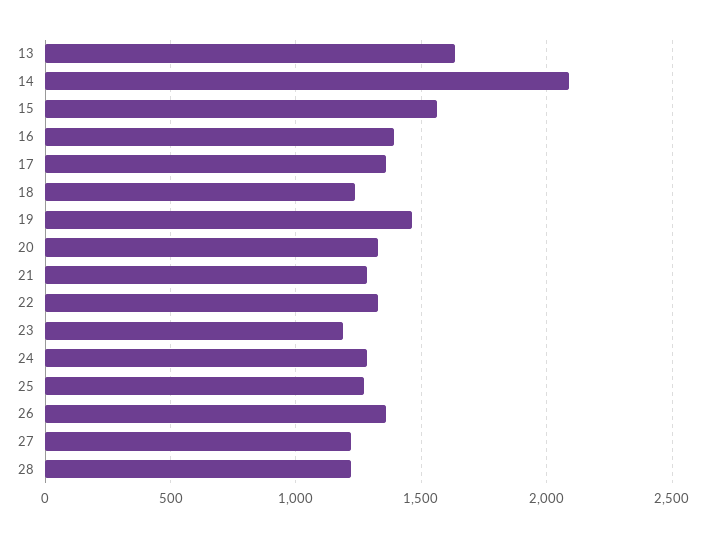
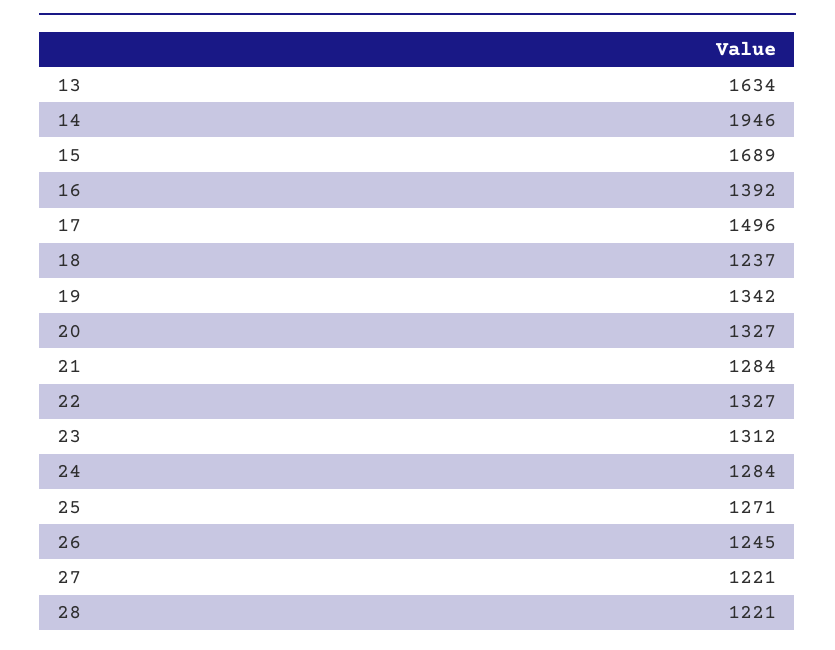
14: 2100 -> 1946
15: 1550 -> 1689
17: 1350 -> 1496
19: 1450 -> 1342
23: 1200 -> 1312
26: 1350 -> 1245

